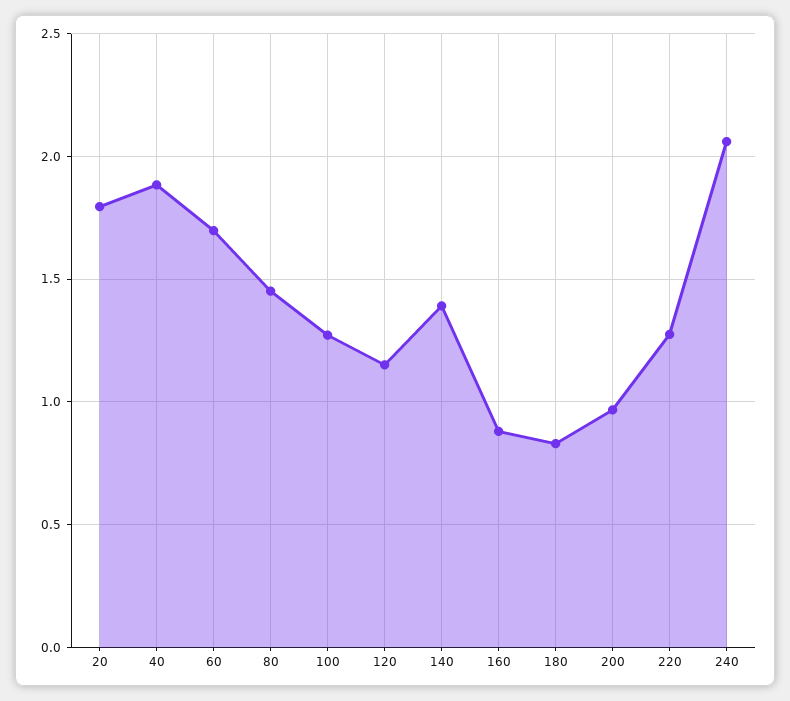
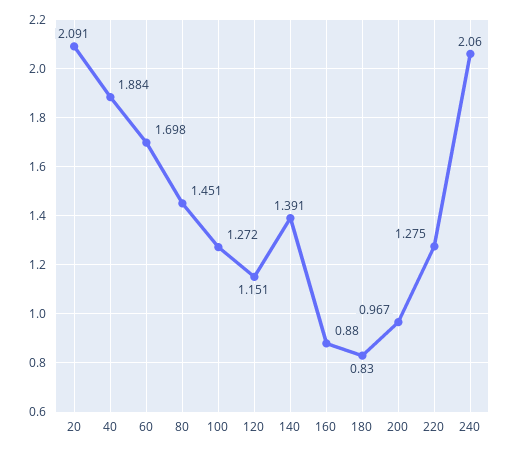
20: 1.8 -> 2.091

